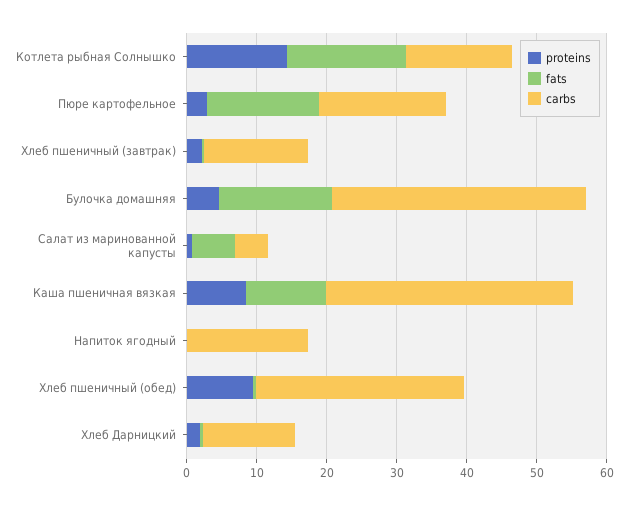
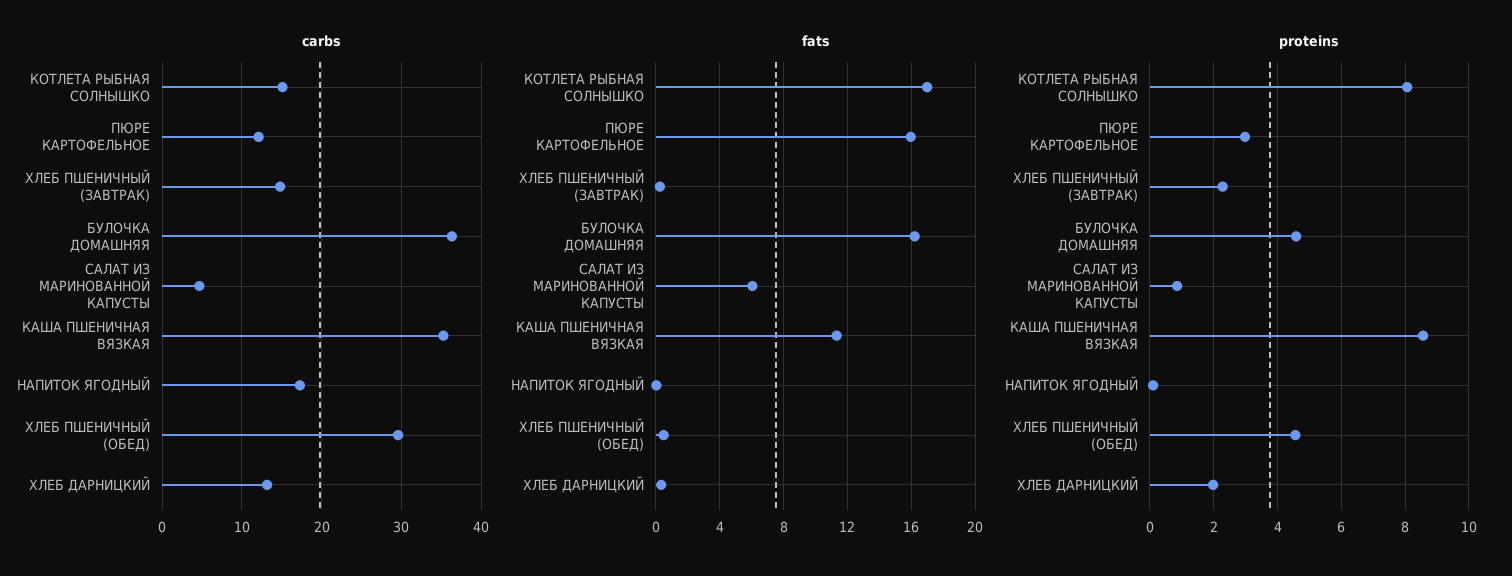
proteins, Котлета рыбная Солнышко: 14 -> 8
carbs, Пюре картофельное: 18 -> 12
proteins, Хлеб пшеничный (обед): 10 -> 4.6

